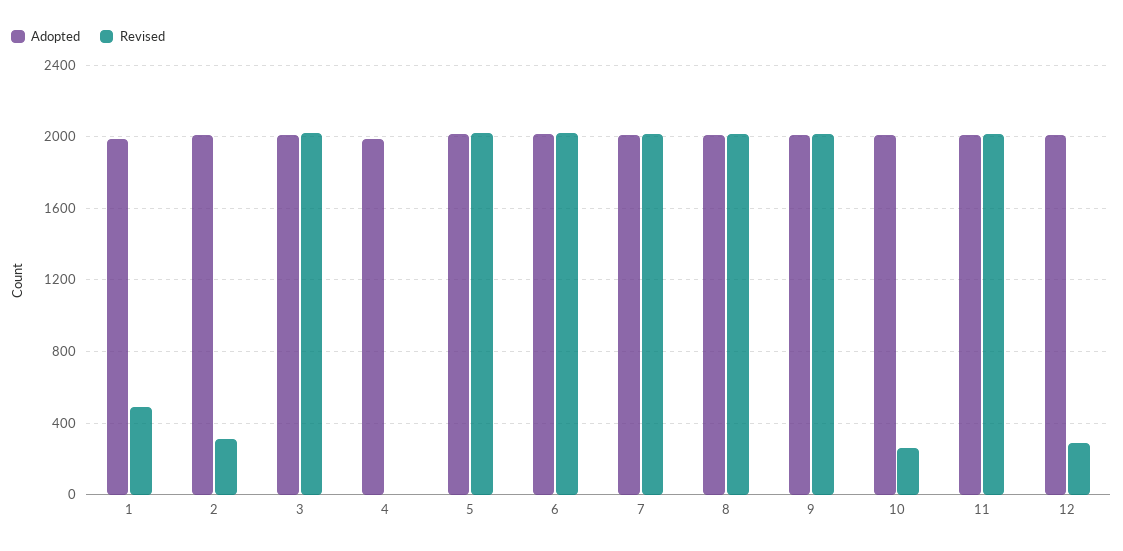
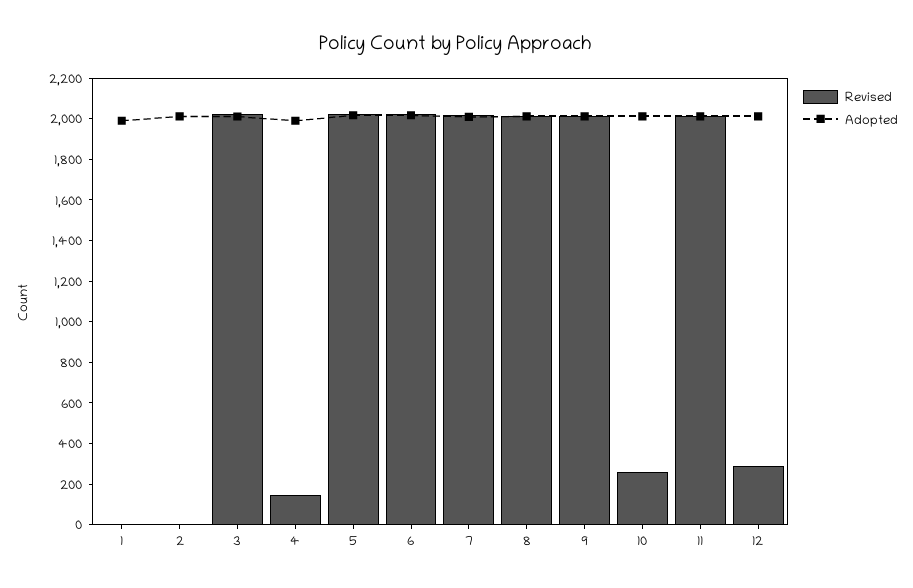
Revised, 1: 500 -> 0
Revised, 2: 300 -> 0
Revised, 4: 0 -> 150

